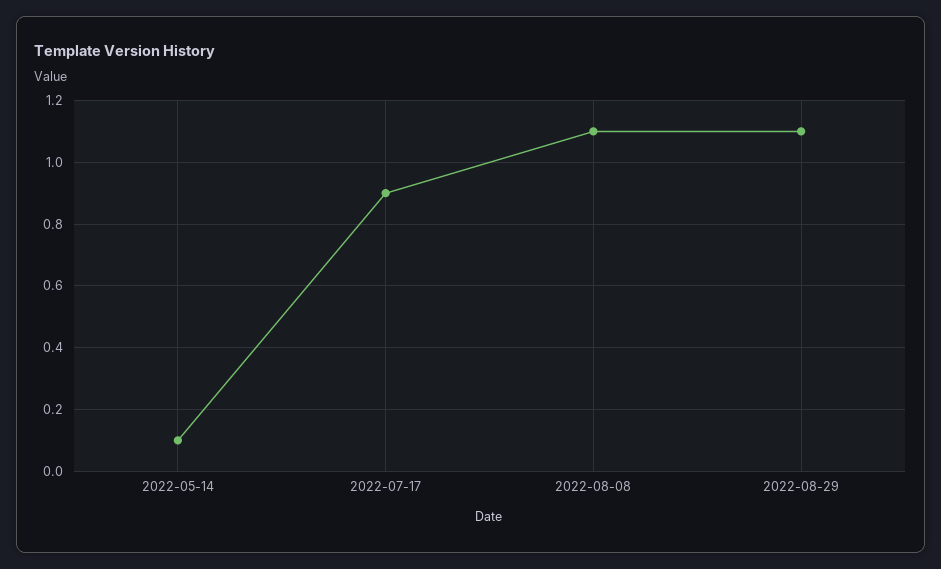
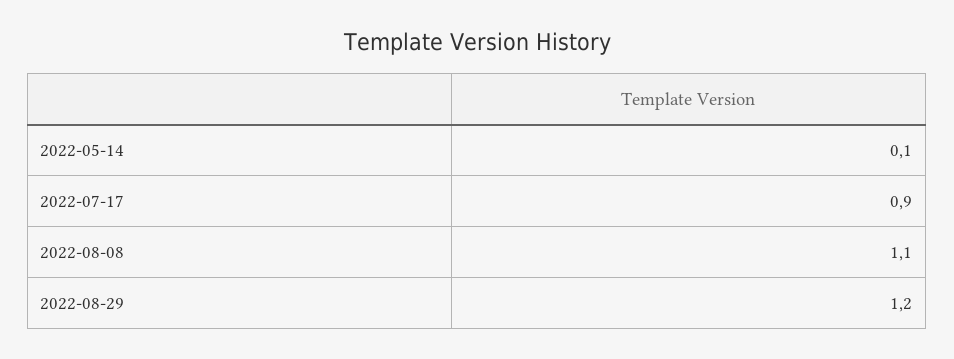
2022-08-29: 1.1 -> 1.2

